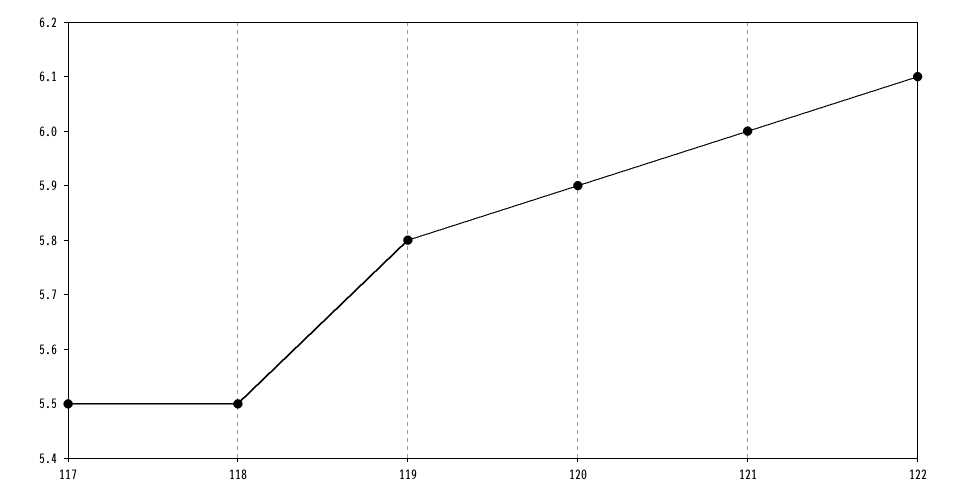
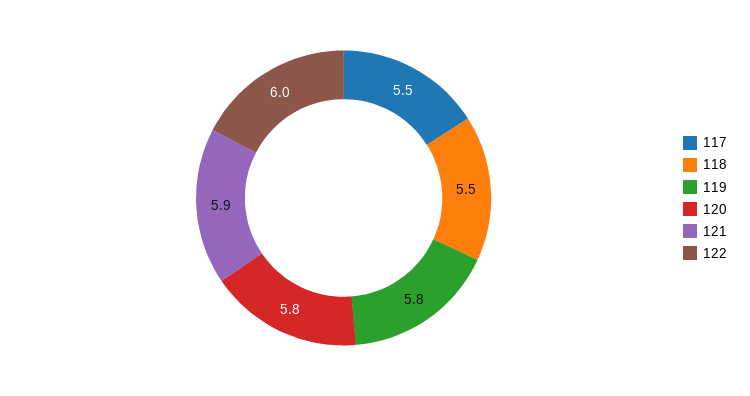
120: 5.9 -> 5.8
121: 6 -> 5.9
122: 6.1 -> 6

